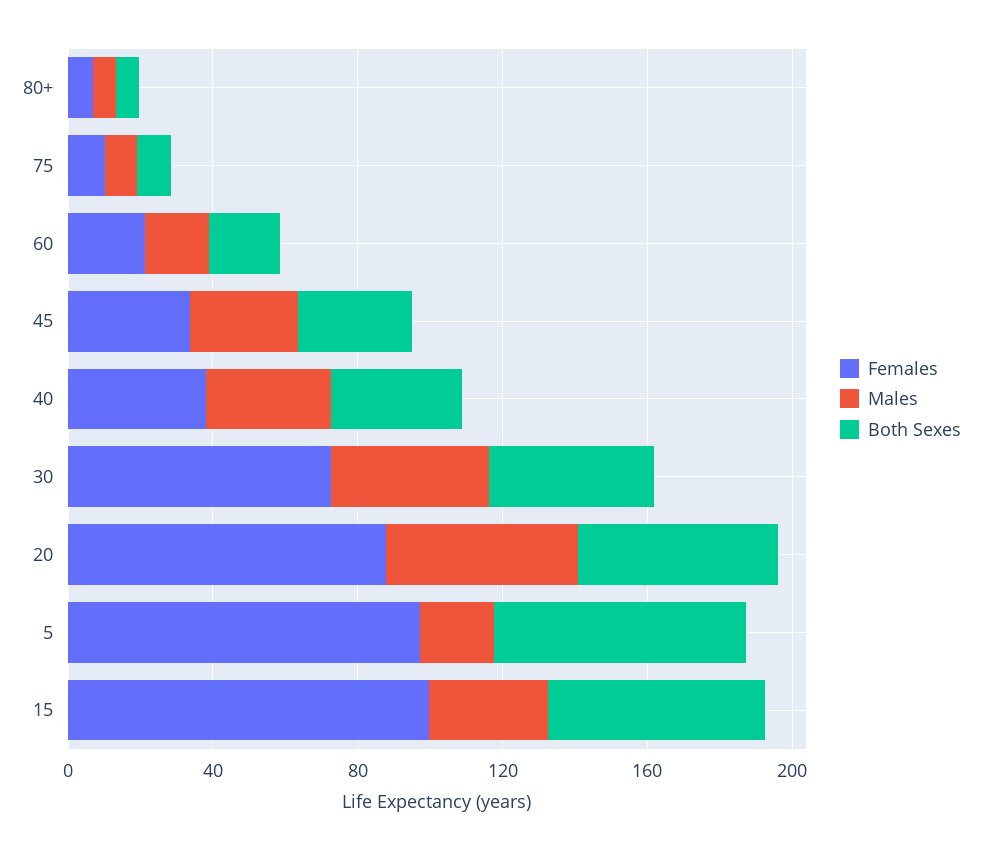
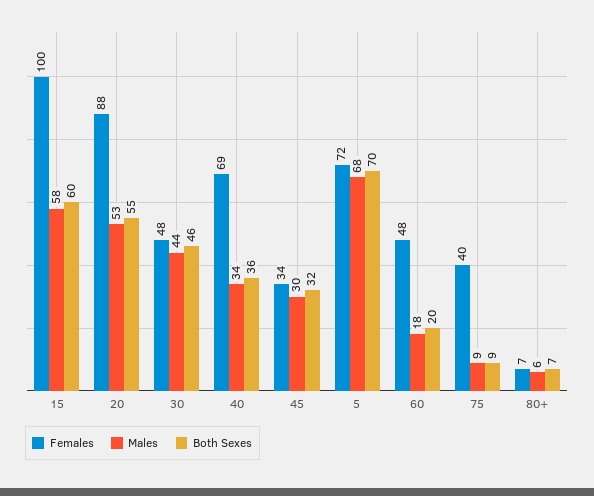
Females, 75: 10 -> 40
Females, 60: 20 -> 48
Females, 40: 40 -> 69
Females, 30: 70 -> 48
Females, 5: 100 -> 72
Males, 5: 20 -> 68
Males, 15: 30 -> 58

